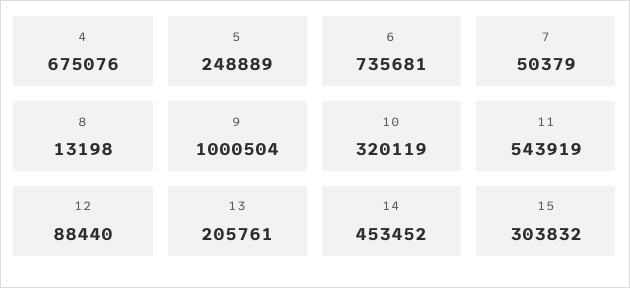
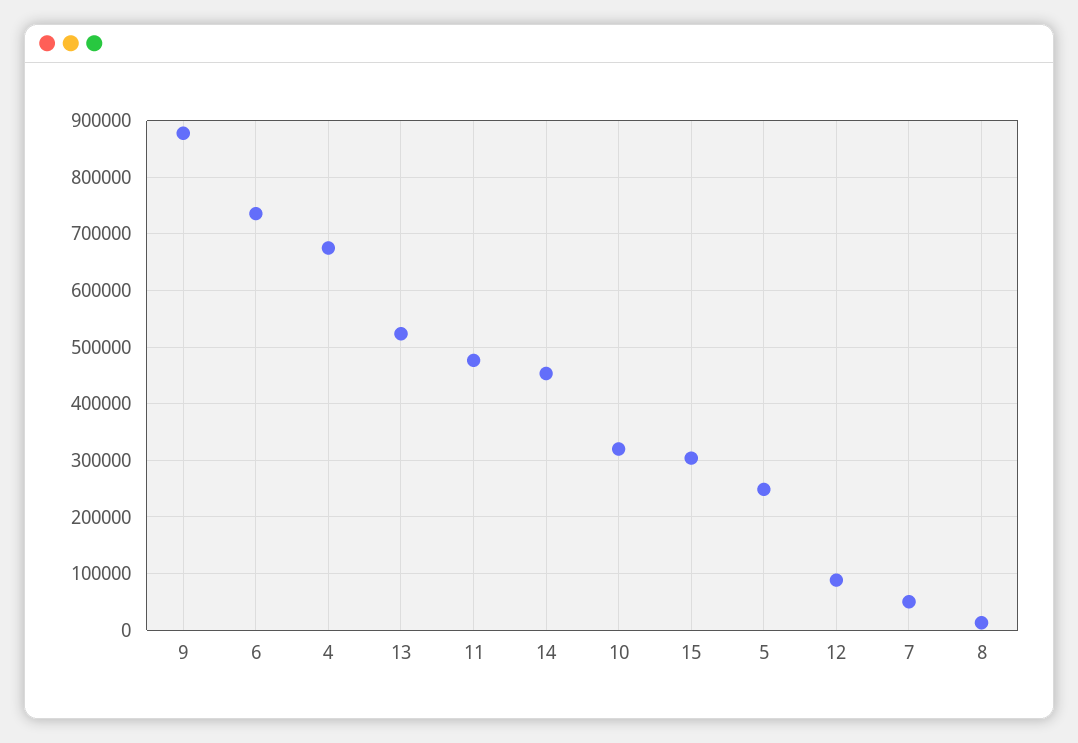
9: 1000504 -> 880000
11: 543919 -> 480000
13: 205761 -> 520000

